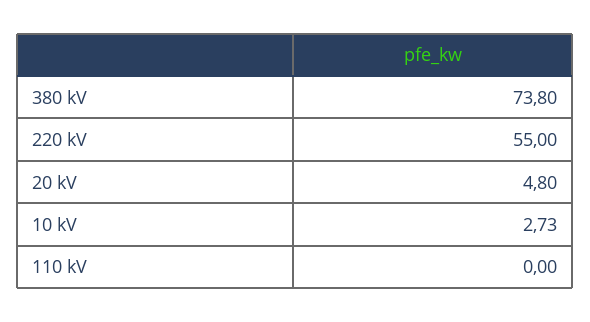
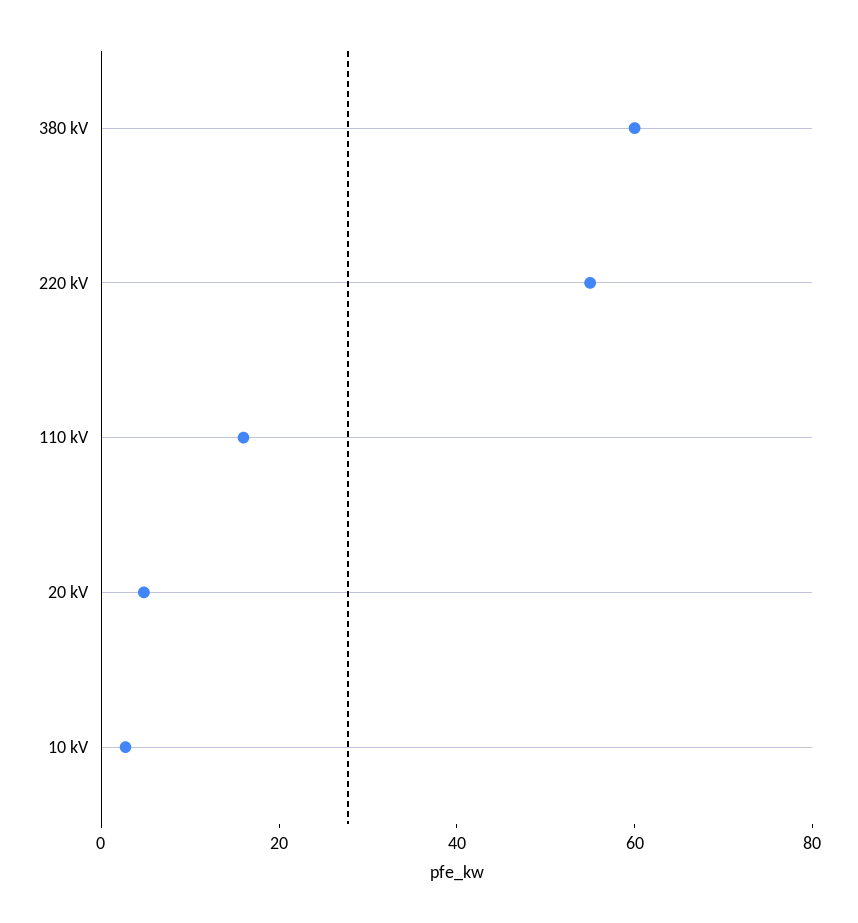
380 kV: 73.8 -> 60
110 kV: 0 -> 15

